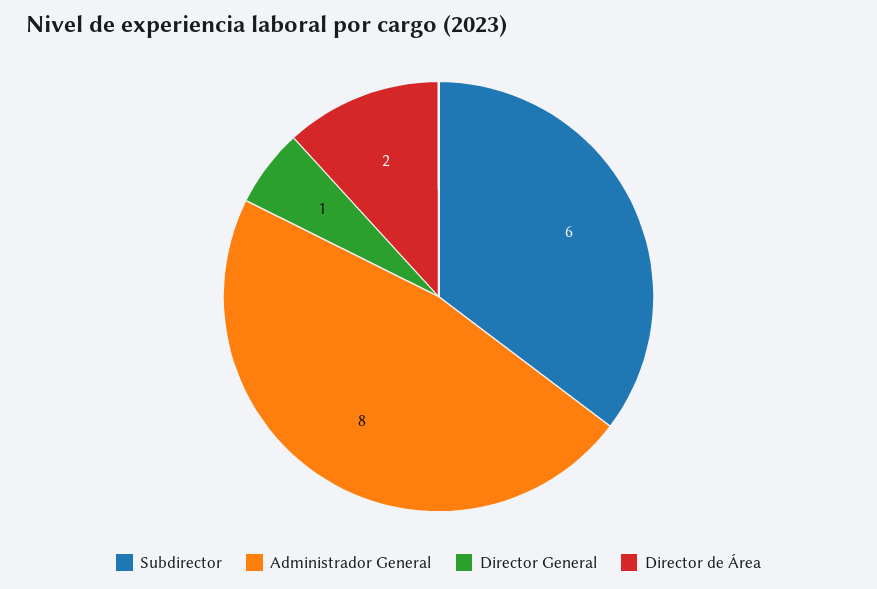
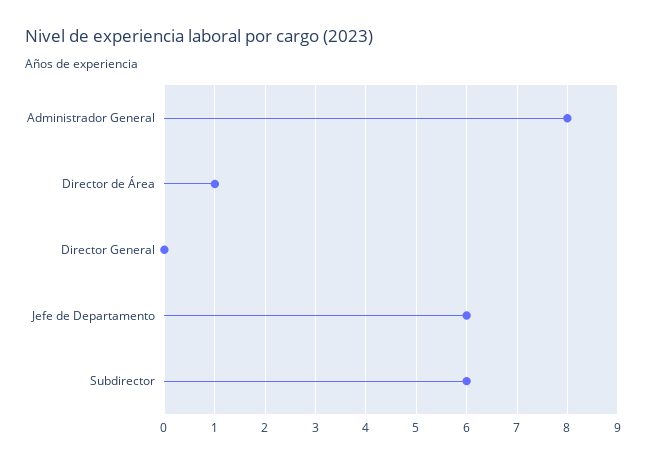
Director General: 1 -> 0
Director de Área: 2 -> 1
Jefe de Departamento: none -> 6

